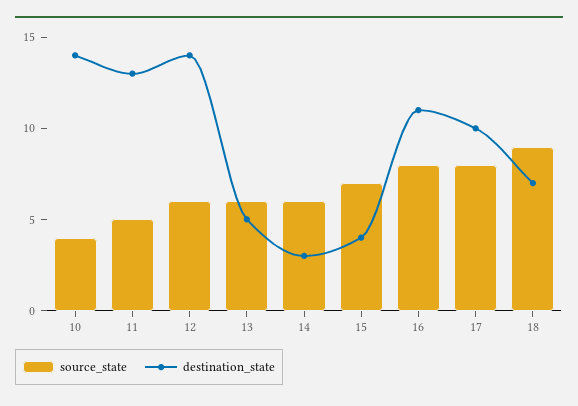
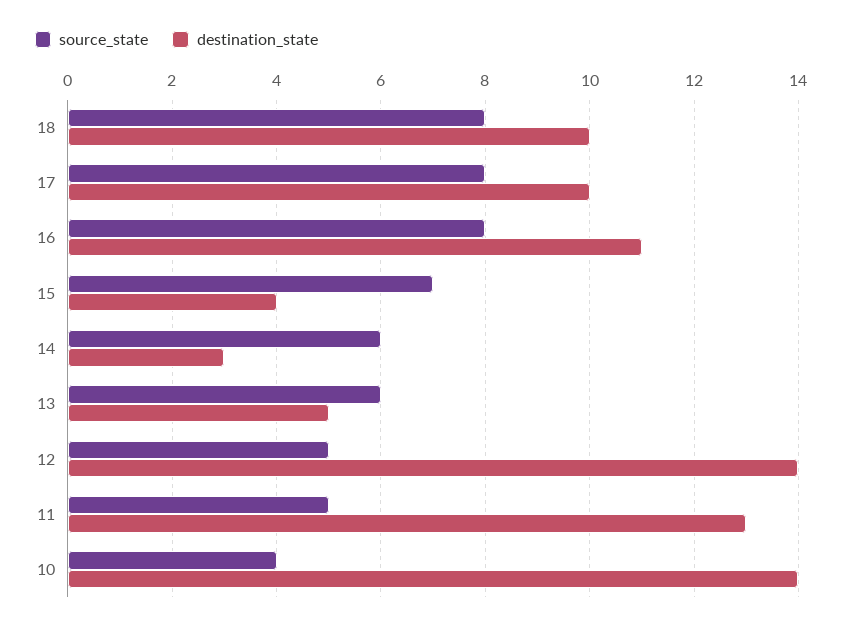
source_state, 12: 6 -> 5
source_state, 18: 9 -> 8
destination_state, 18: 7 -> 10

